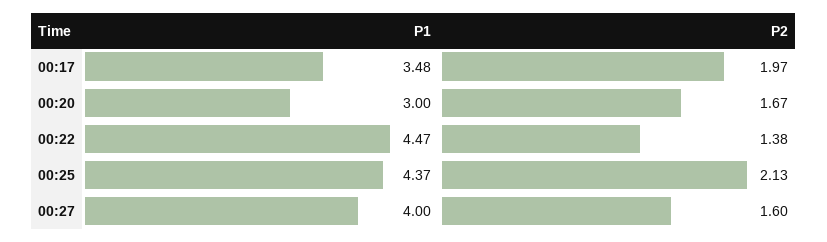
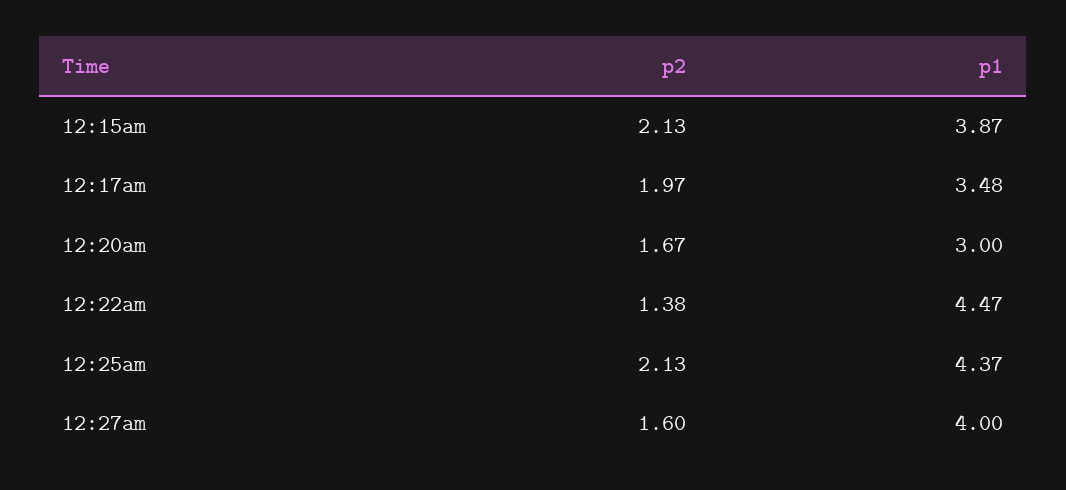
P2, 12:15am: none -> 2.13
P1, 12:15am: none -> 3.87

